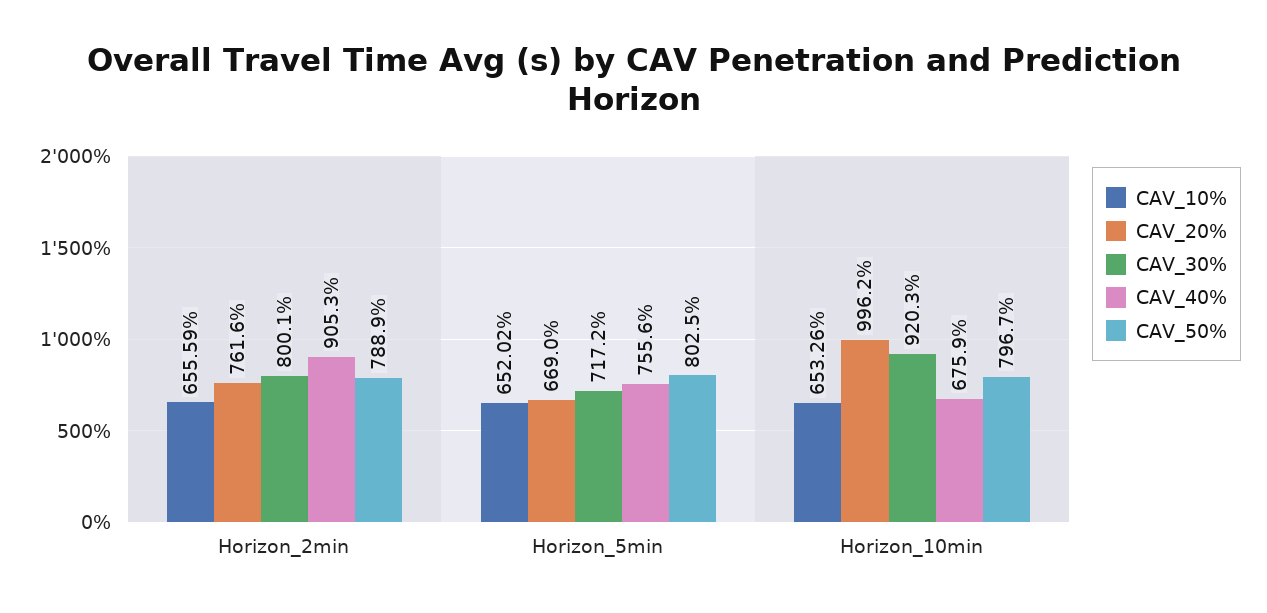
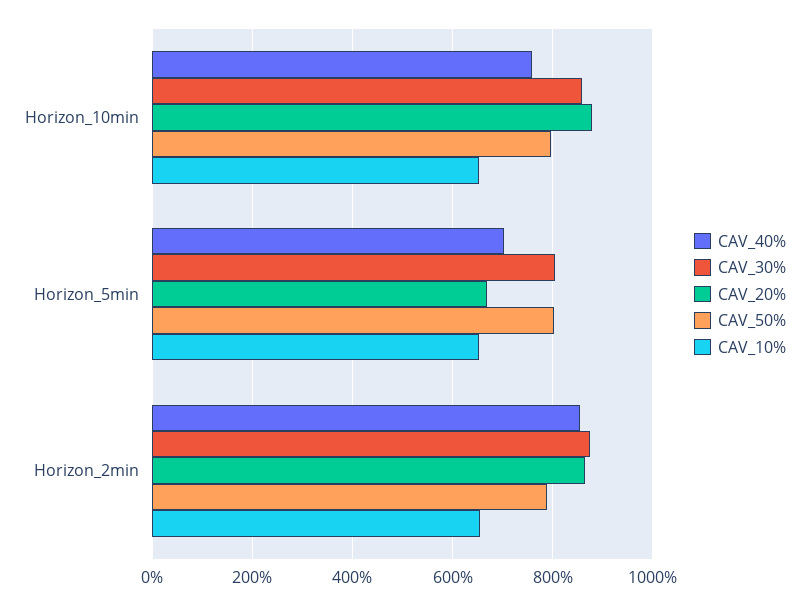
CAV_20%, Horizon_2min: 761.6 -> 860
CAV_30%, Horizon_2min: 800.1 -> 880
CAV_40%, Horizon_2min: 905.3 -> 860
CAV_30%, Horizon_5min: 717.2 -> 800
CAV_40%, Horizon_5min: 755.6 -> 700
CAV_20%, Horizon_10min: 996.2 -> 880
CAV_30%, Horizon_10min: 920.3 -> 860
CAV_40%, Horizon_10min: 675.9 -> 760

